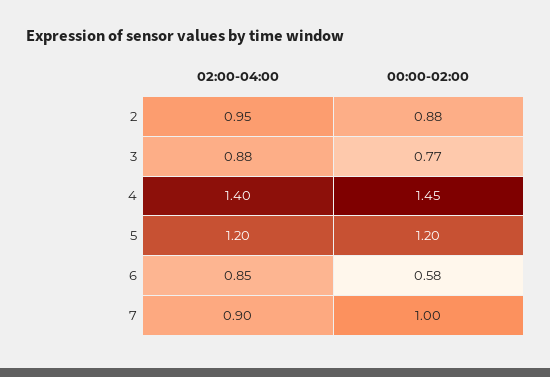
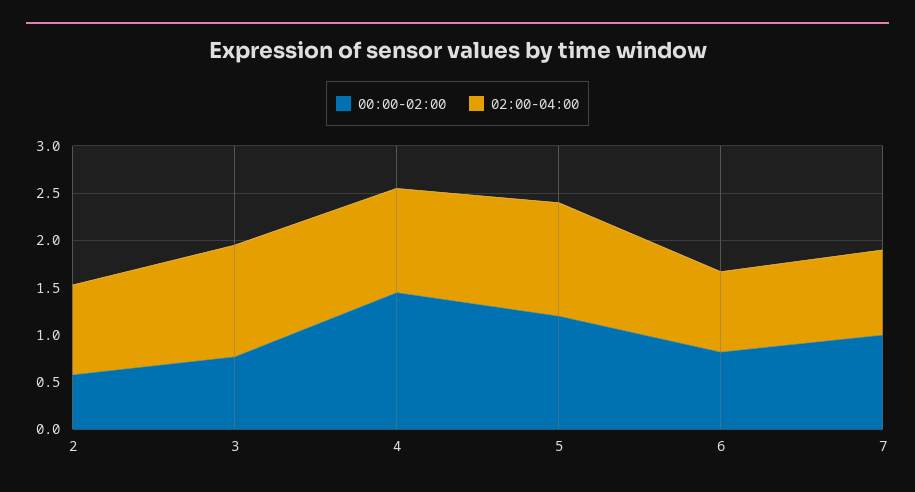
00:00-02:00, 2: 0.88 -> 0.6
02:00-04:00, 3: 0.88 -> 1.2
02:00-04:00, 4: 1.4 -> 1.1
00:00-02:00, 6: 0.58 -> 0.8

